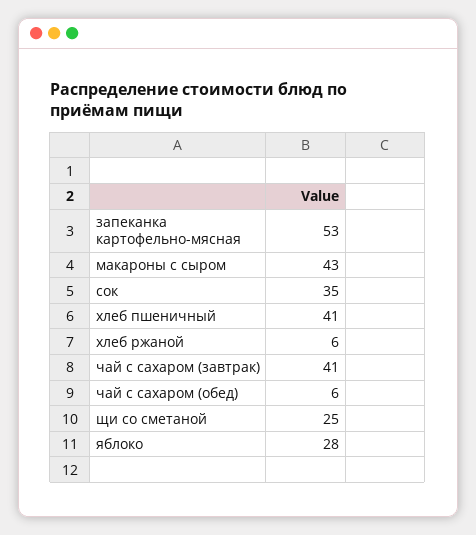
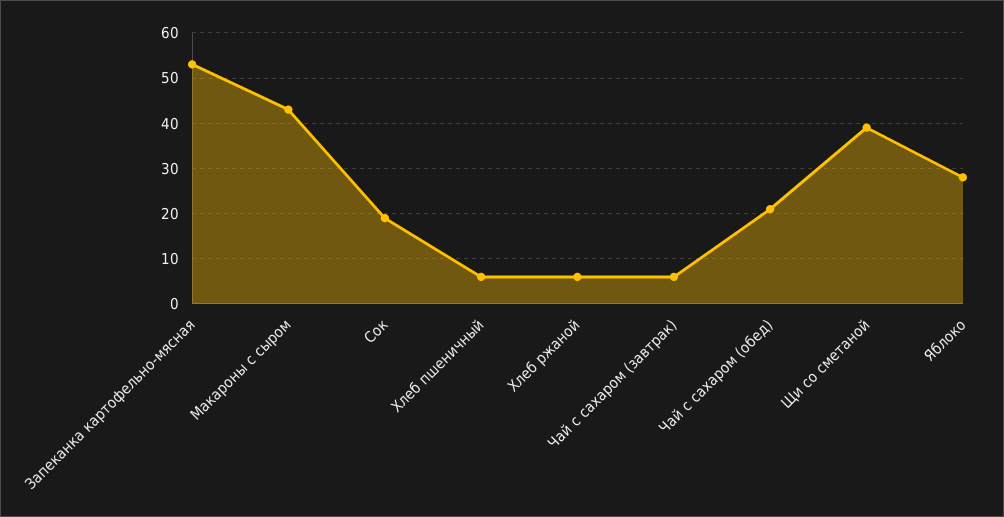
сок: 35 -> 20
хлеб пшеничный: 41 -> 5
чай с сахаром (завтрак): 41 -> 5
чай с сахаром (обед): 6 -> 20
щи со сметаной: 25 -> 40

